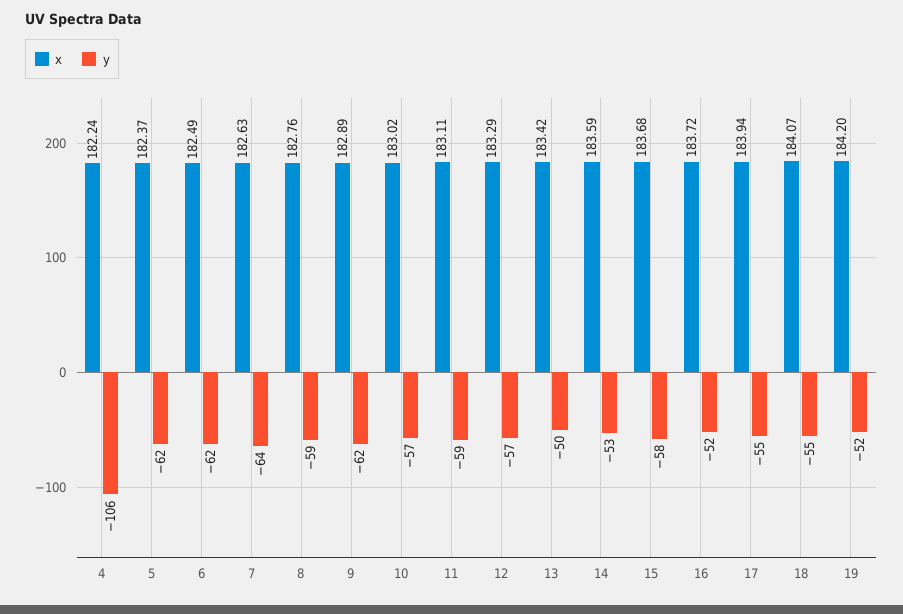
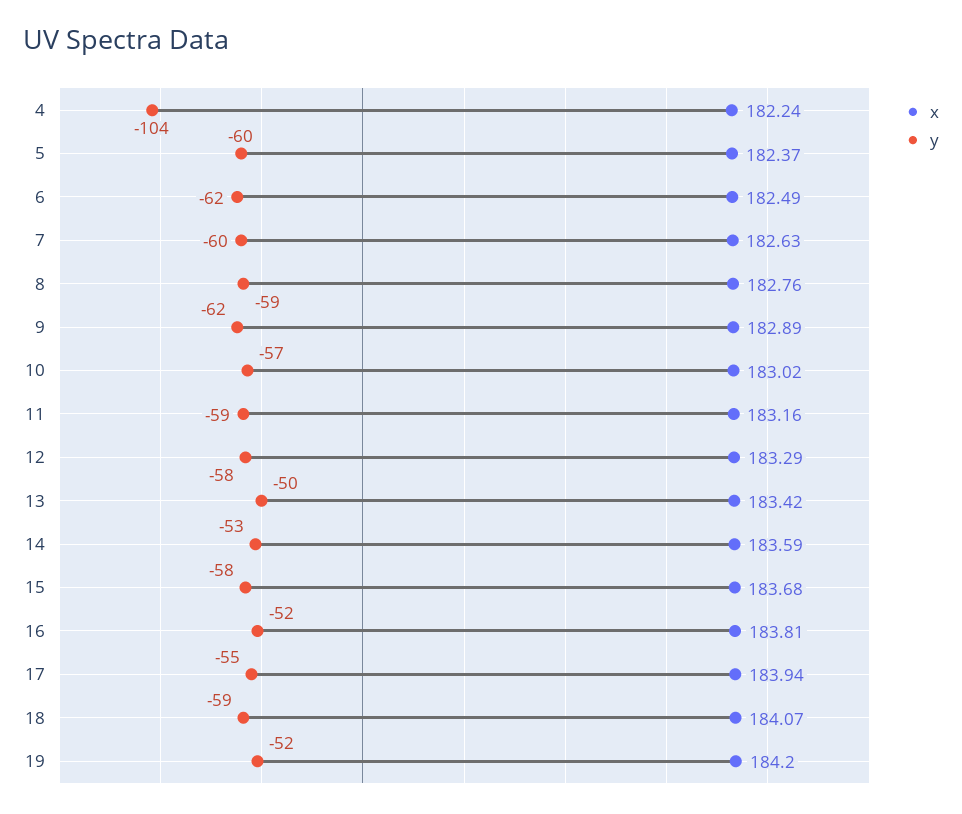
y, 4: -106 -> -104
y, 5: -62 -> -60
y, 7: -64 -> -60
x, 11: 183.11 -> 183.16
y, 12: -57 -> -58
x, 16: 183.72 -> 183.81
y, 18: -55 -> -59

